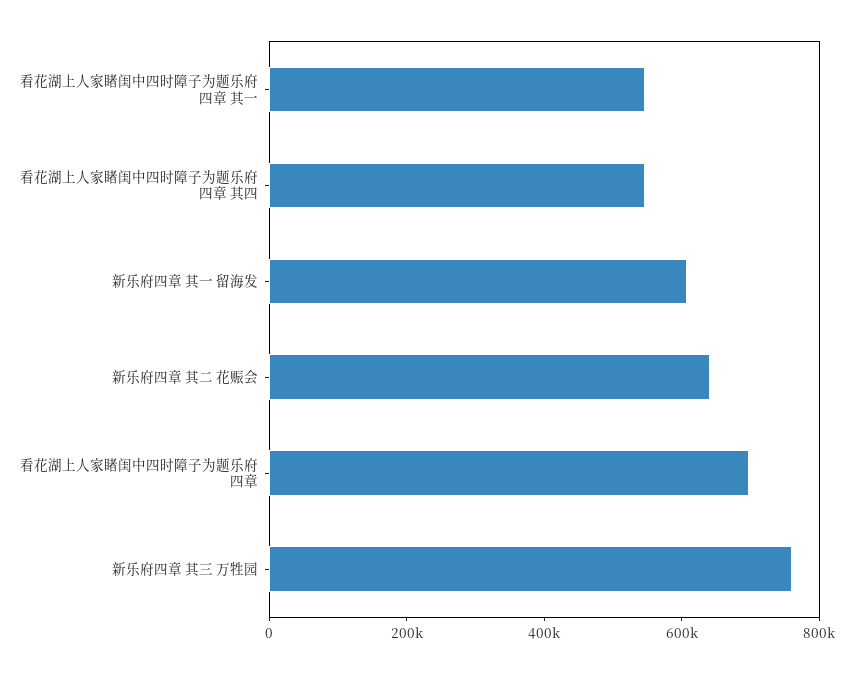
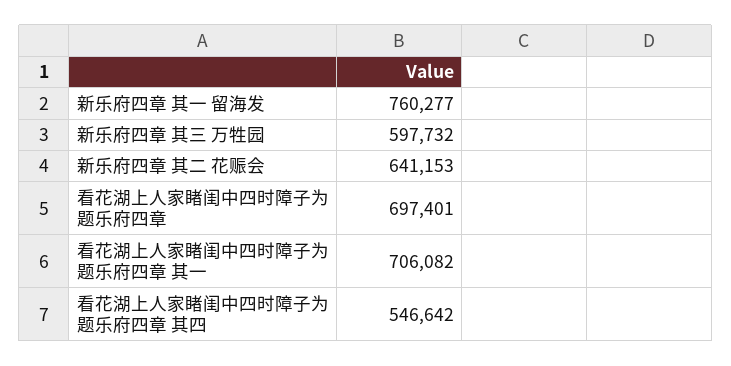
看花湖上人家睹闺中四时障子为题乐府四章 其一: 550000 -> 706082
新乐府四章 其一 留海发: 600000 -> 760277
新乐府四章 其三 万牲园: 750000 -> 597732

